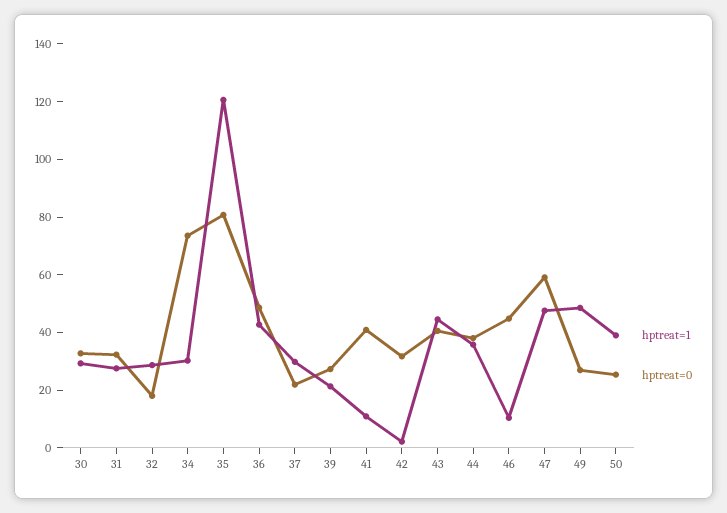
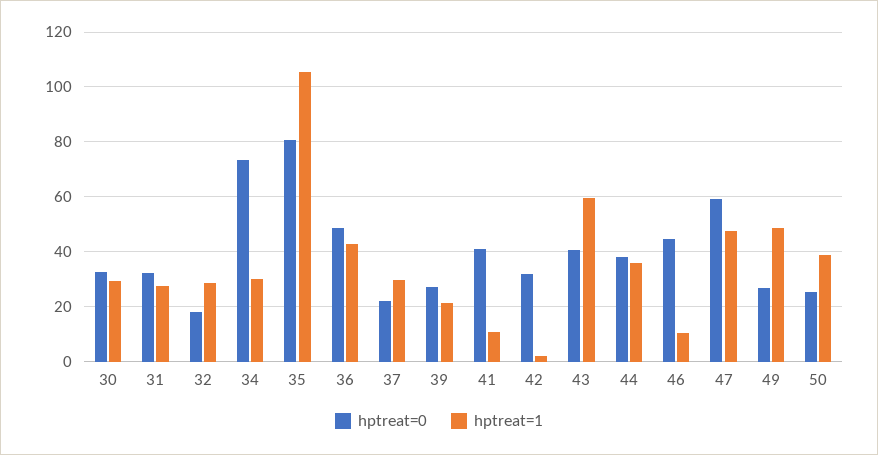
hptreat=1, 35: 120 -> 105
hptreat=1, 43: 45 -> 60

